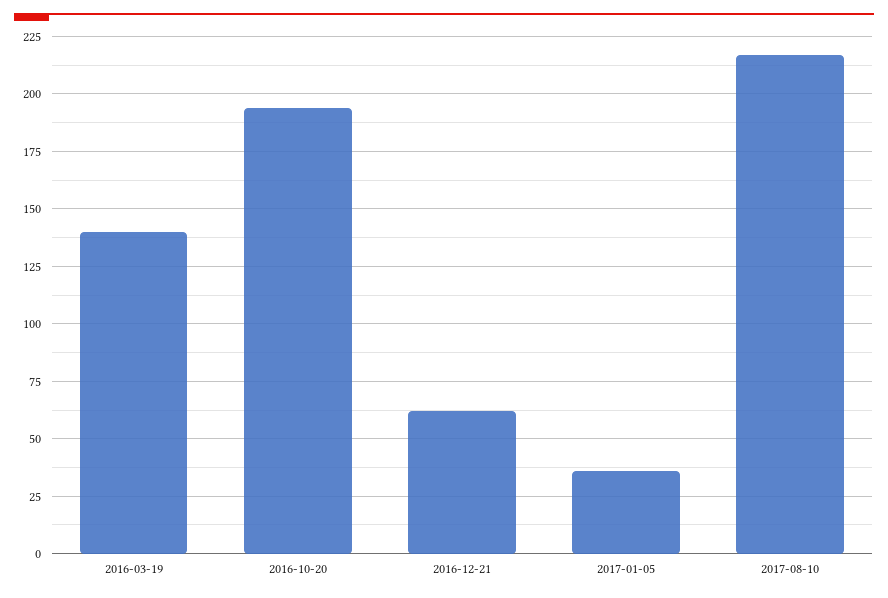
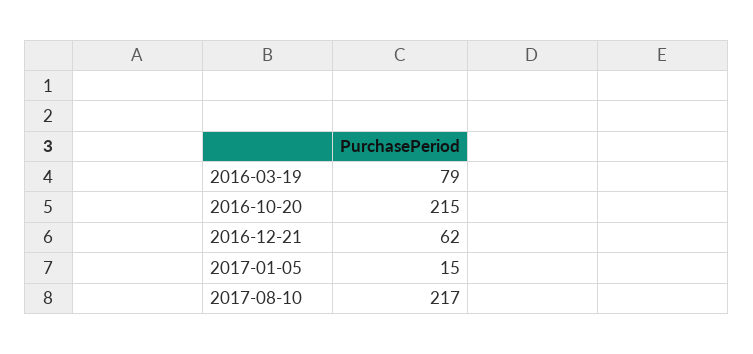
2016-03-19: 140 -> 79
2016-10-20: 195 -> 215
2017-01-05: 35 -> 15

